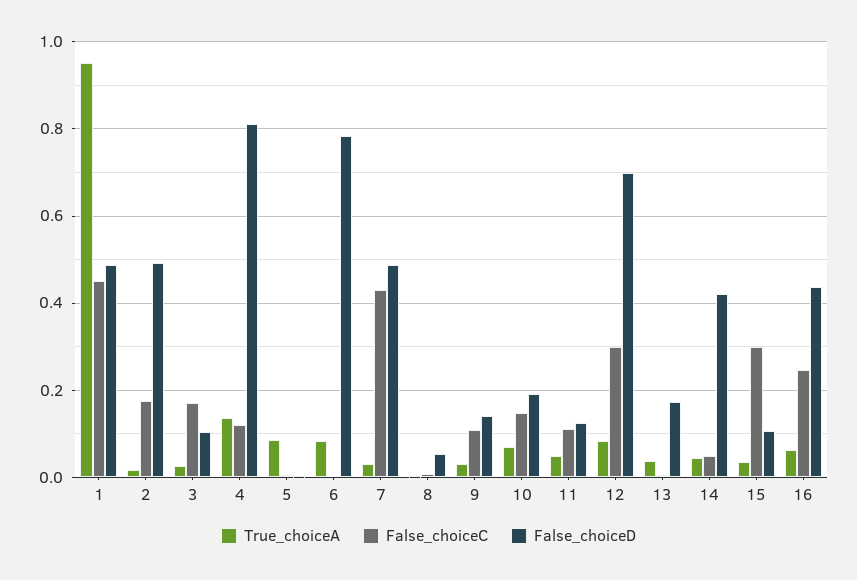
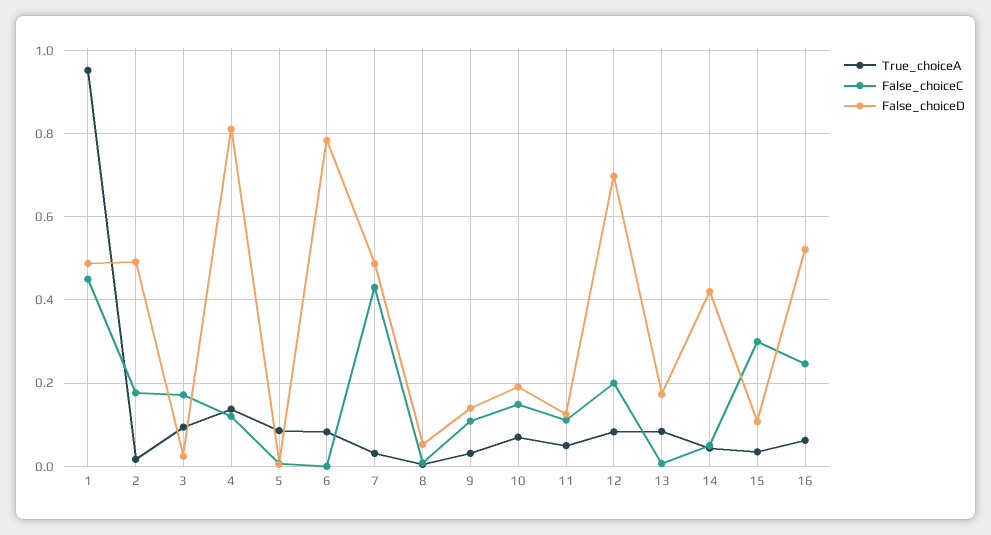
True_choiceA, 3: 0.02 -> 0.1
False_choiceD, 3: 0.1 -> 0.02
False_choiceC, 12: 0.3 -> 0.2
True_choiceA, 13: 0.04 -> 0.08
False_choiceD, 16: 0.44 -> 0.52

